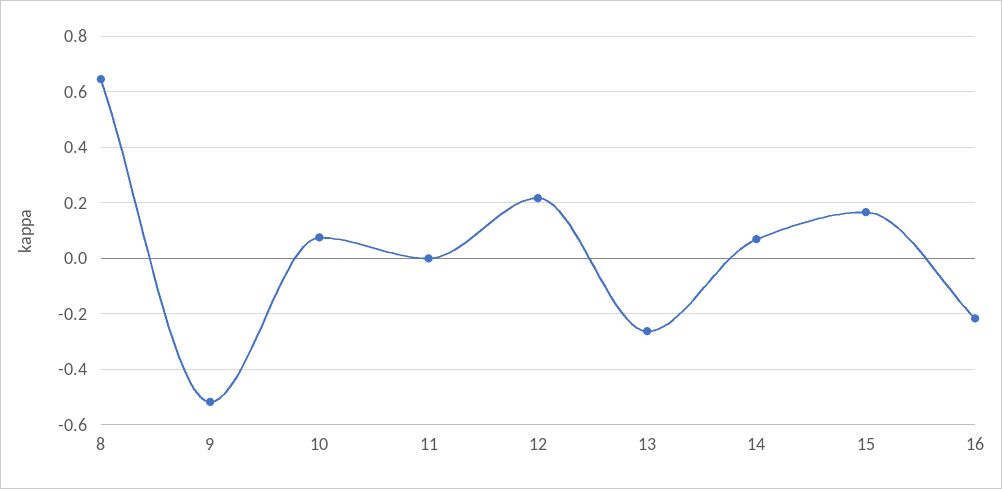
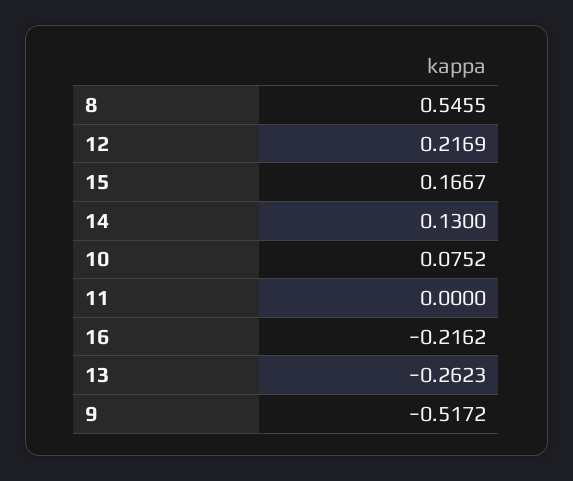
8: 0.65 -> 0.5455
14: 0.075 -> 0.13

